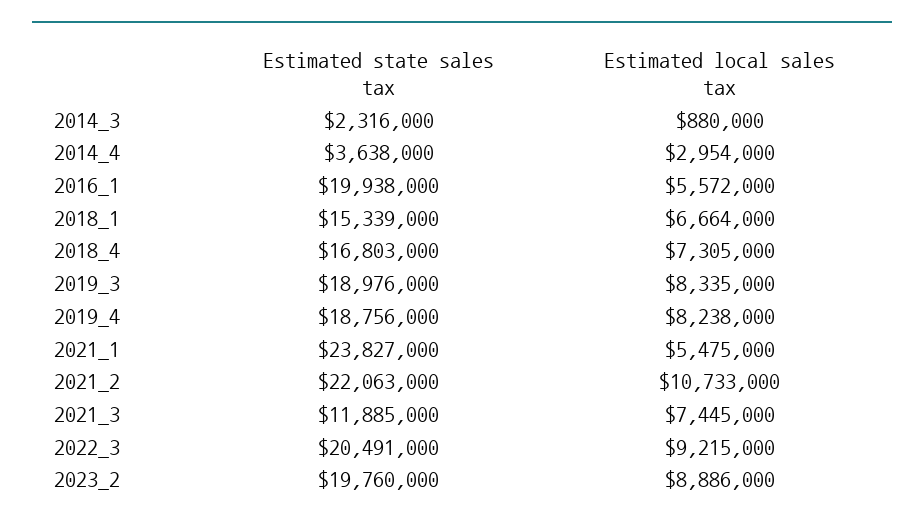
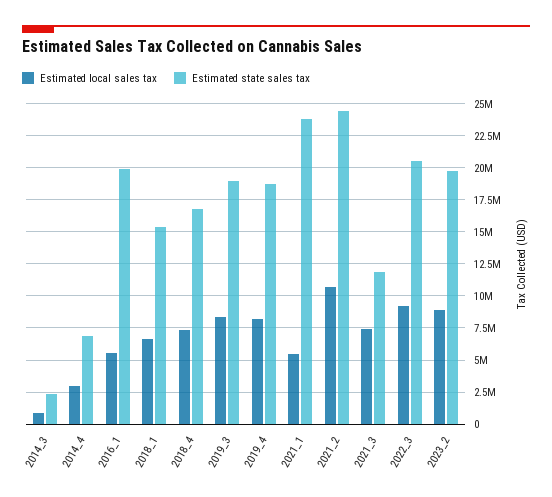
Estimated state sales tax, 2014_4: 3638000 -> 7000000
Estimated state sales tax, 2021_2: 22063000 -> 24500000

